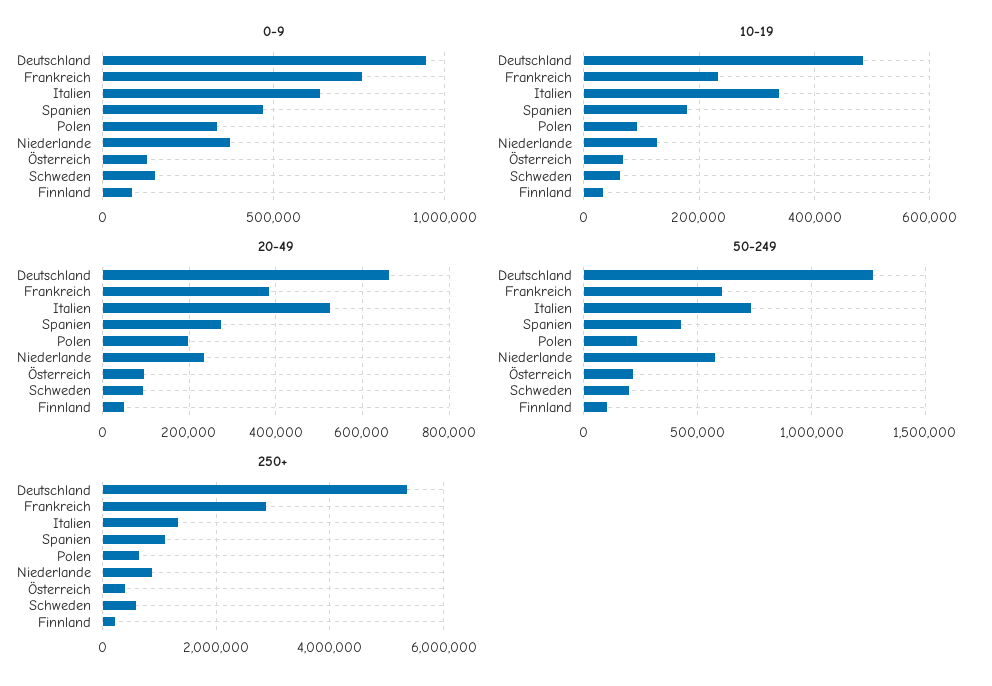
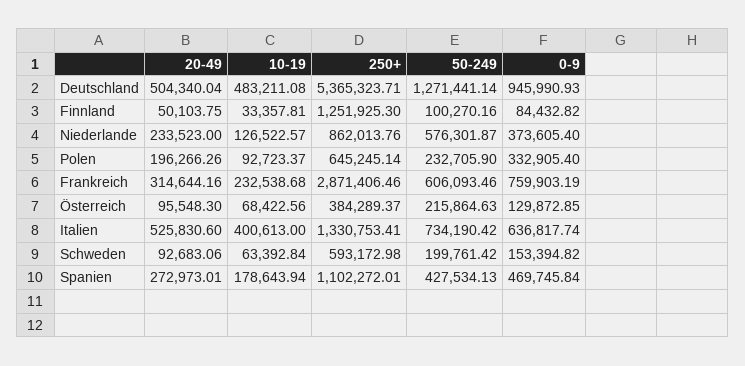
10-19, Italien: 340000 -> 400613
20-49, Deutschland: 660000 -> 504340.04
20-49, Frankreich: 380000 -> 314644.16
250+, Finnland: 200000 -> 1251925.3

